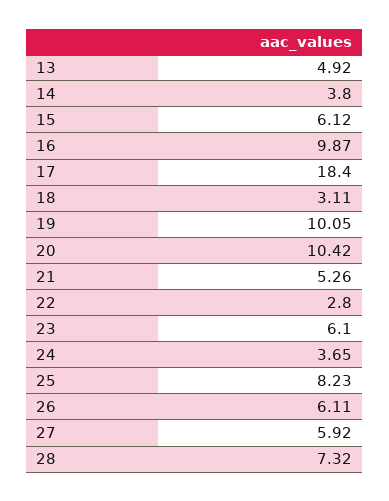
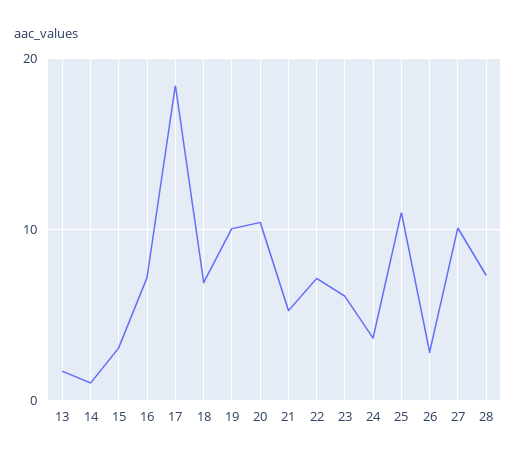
13: 4.92 -> 2
14: 3.8 -> 1
15: 6.12 -> 3
16: 9.87 -> 7
18: 3.11 -> 7
22: 2.8 -> 7
25: 8.23 -> 11
26: 6.11 -> 3
27: 5.92 -> 10

